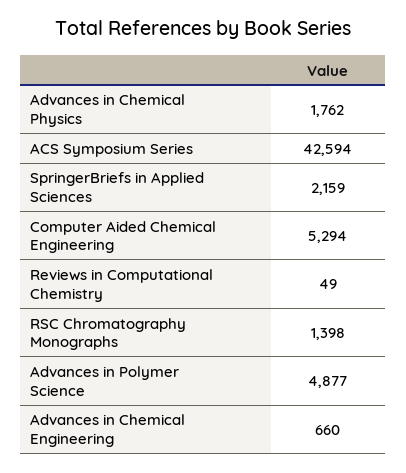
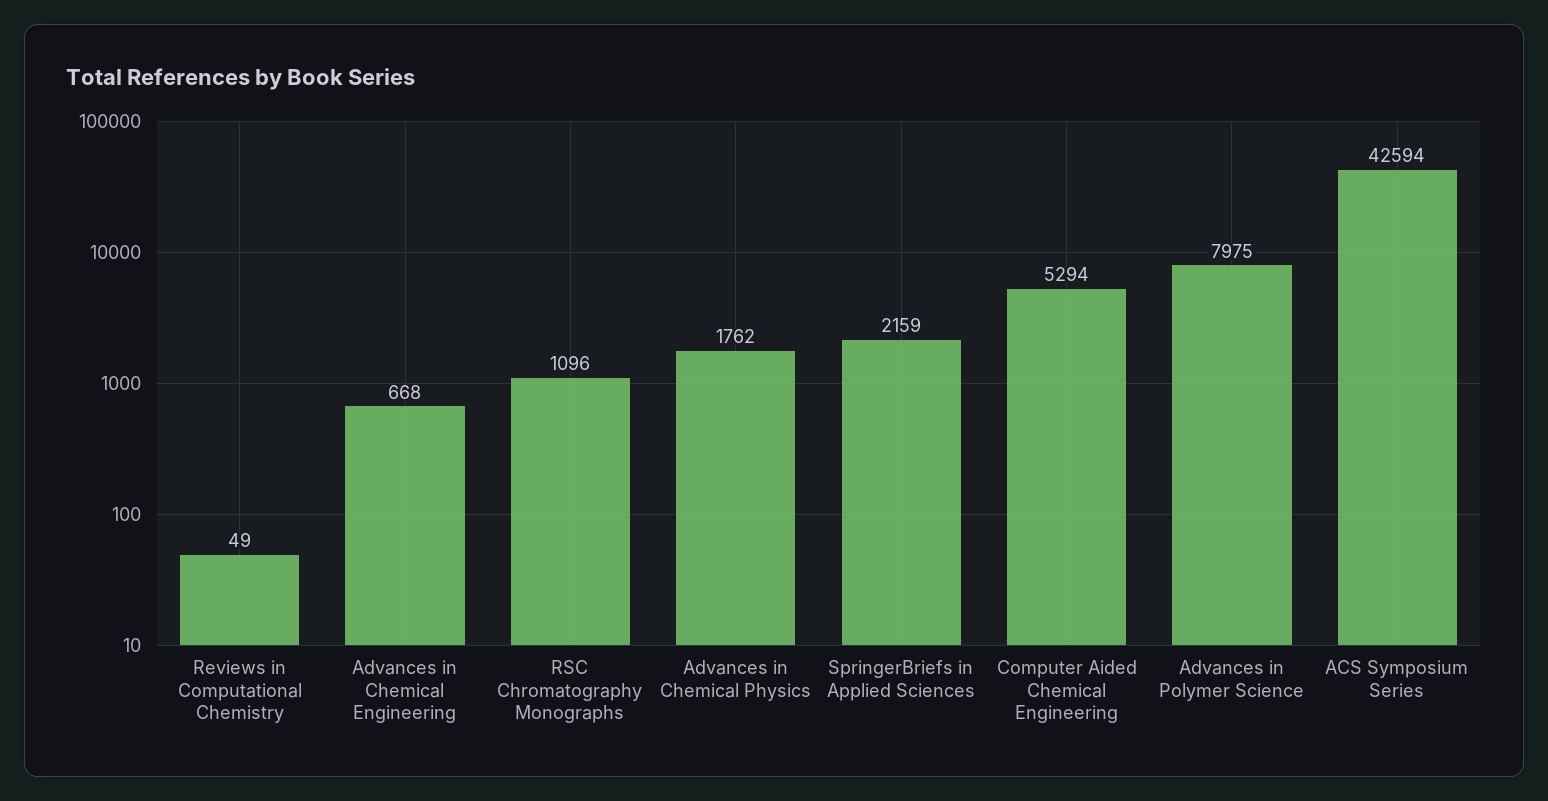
RSC Chromatography Monographs: 1398 -> 1096
Advances in Polymer Science: 4877 -> 7975
Advances in Chemical Engineering: 660 -> 668

